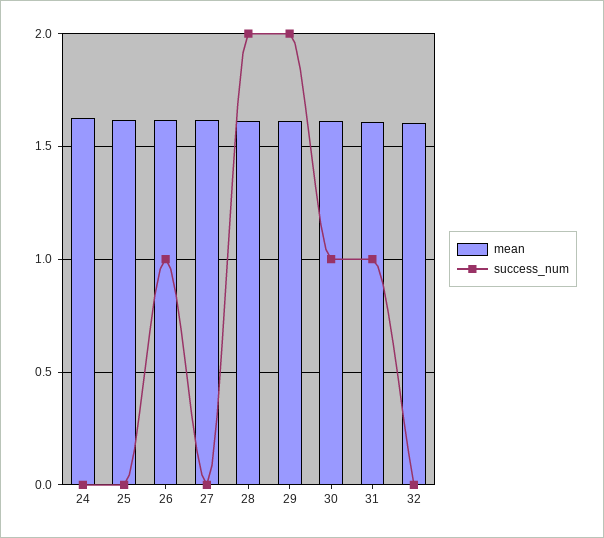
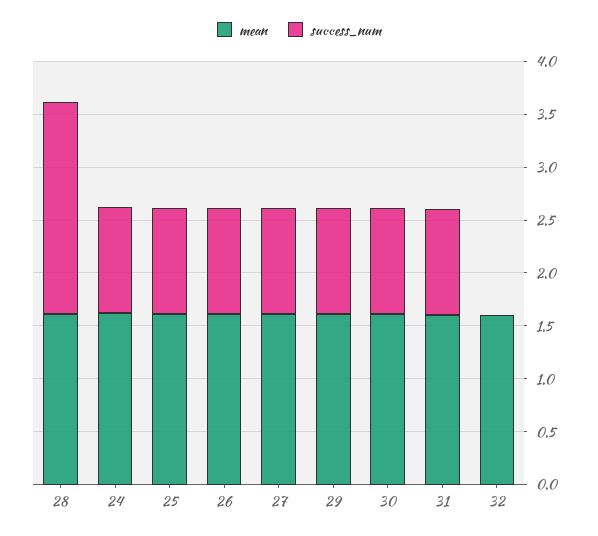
success_num, 24: 0 -> 1
success_num, 25: 0 -> 1
success_num, 27: 0 -> 1
success_num, 29: 2 -> 1

